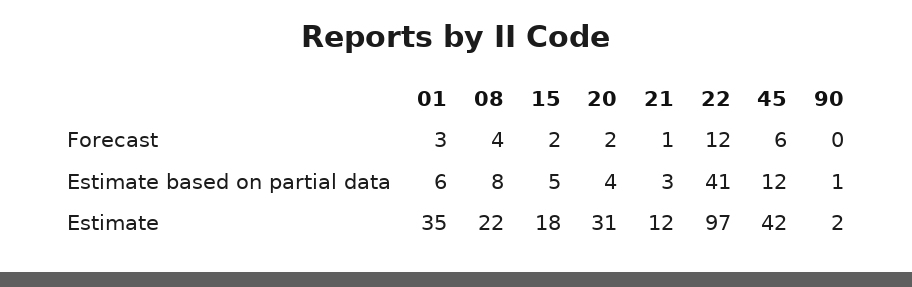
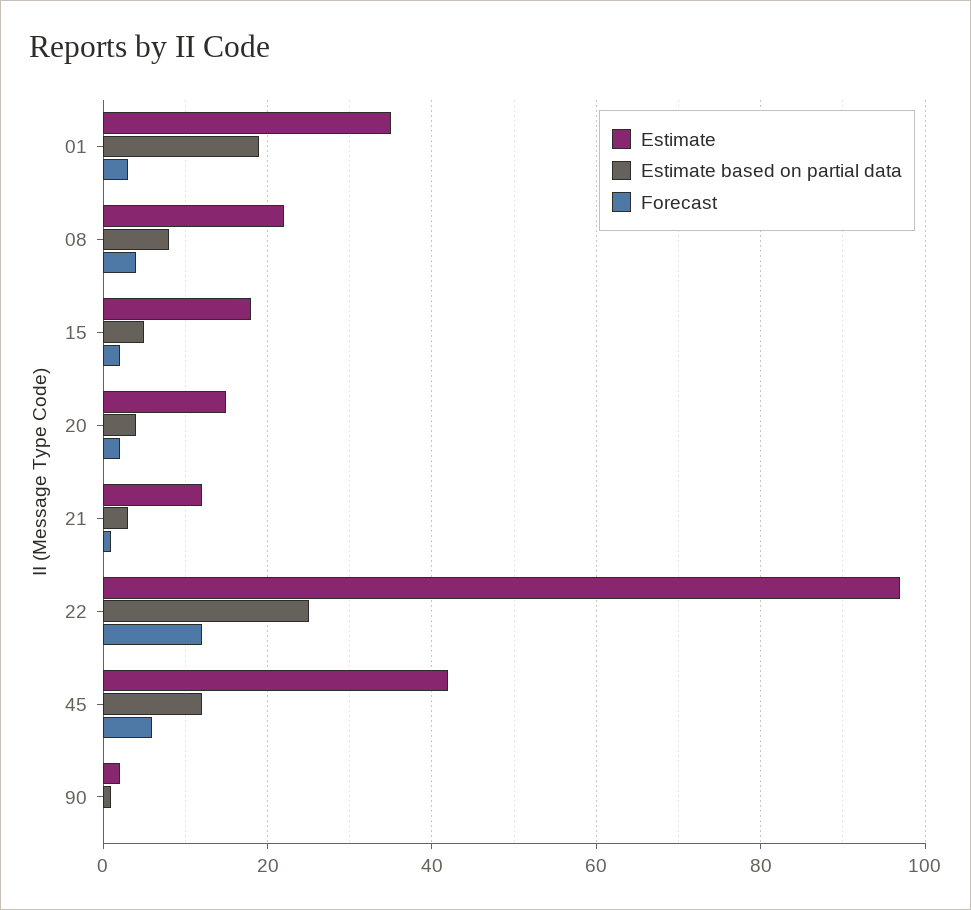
Estimate based on partial data, 01: 6 -> 20
Estimate based on partial data, 22: 41 -> 25
Estimate, 20: 31 -> 15

